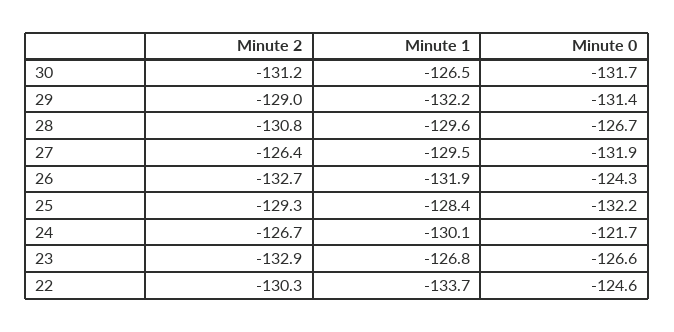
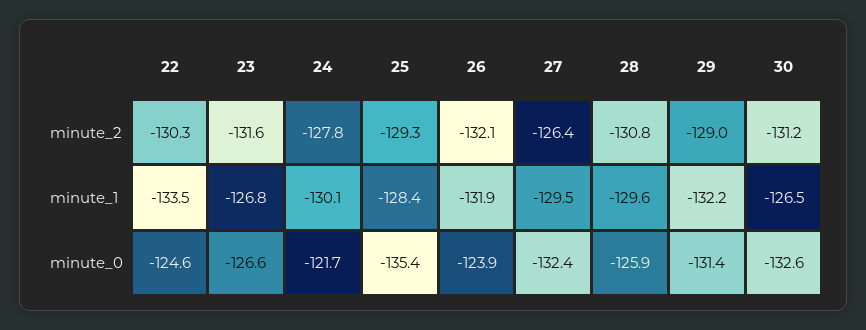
Minute 0, 30: -131.7 -> -132.6
Minute 0, 28: -126.7 -> -125.9
Minute 0, 27: -131.9 -> -132.4
Minute 2, 26: -132.7 -> -132.1
Minute 0, 26: -124.3 -> -123.9
Minute 0, 25: -132.2 -> -135.4
Minute 2, 24: -126.7 -> -127.8
Minute 2, 23: -132.9 -> -131.6
Minute 1, 22: -133.7 -> -133.5

